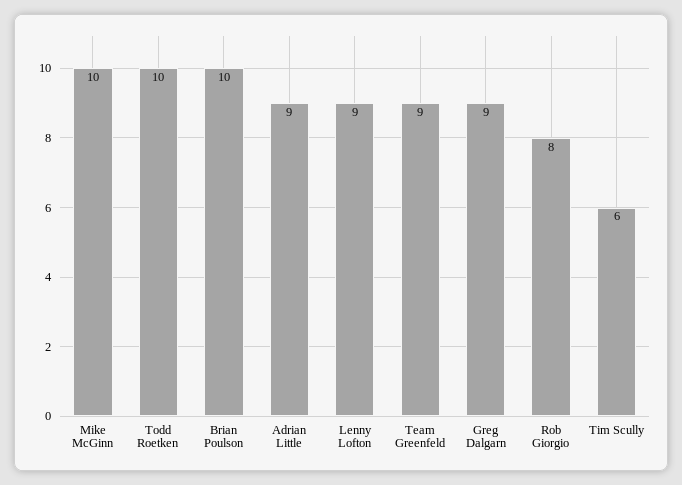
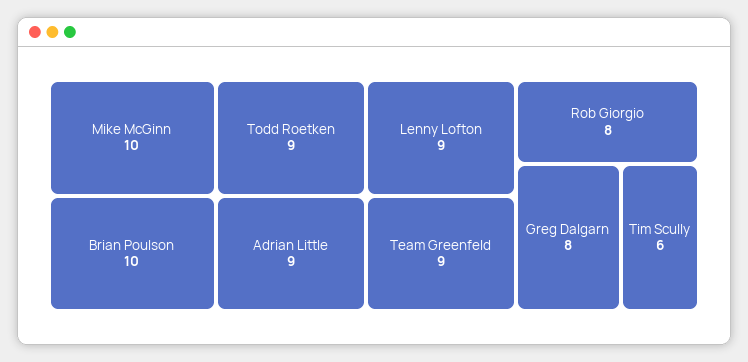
Todd Roetken: 10 -> 9
Greg Dalgarn: 9 -> 8

